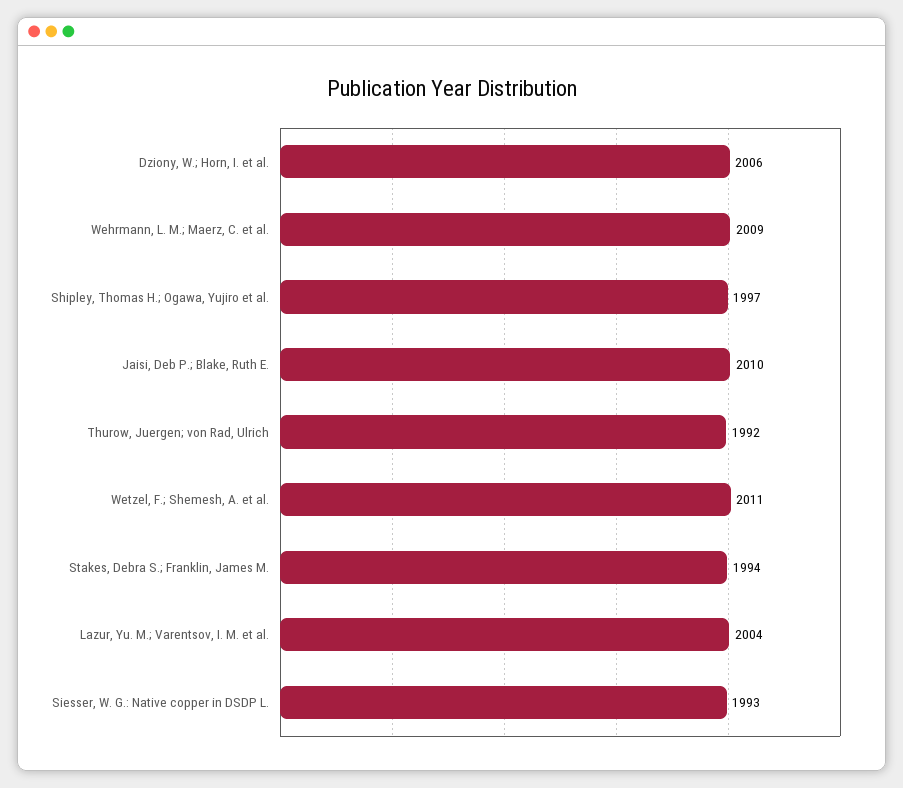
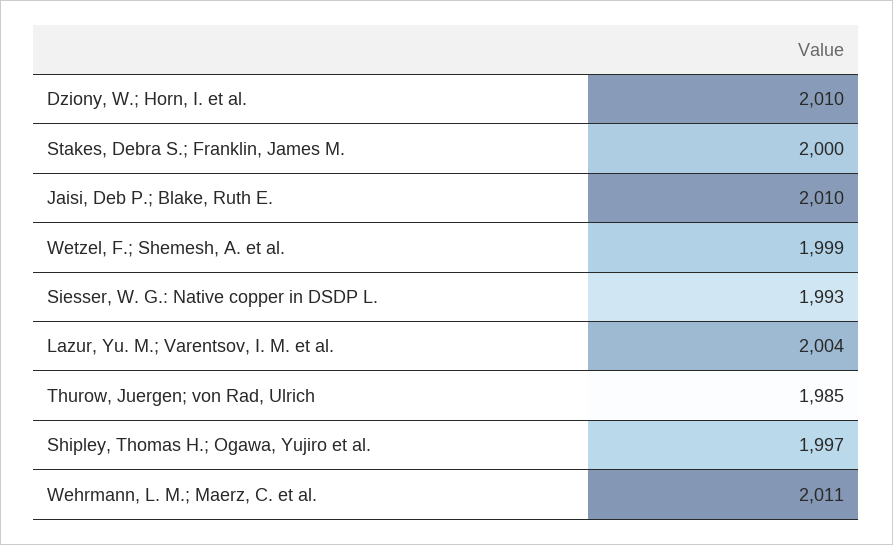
Dziony, W.; Horn, I. et al.: 2006 -> 2010
Wehrmann, L. M.; Maerz, C. et al.: 2009 -> 2011
Thurow, Juergen; von Rad, Ulrich: 1992 -> 1985
Wetzel, F.; Shemesh, A. et al.: 2011 -> 1999
Stakes, Debra S.; Franklin, James M.: 1994 -> 2000

